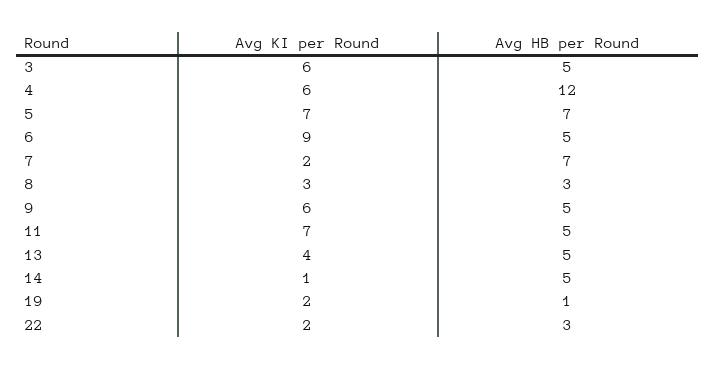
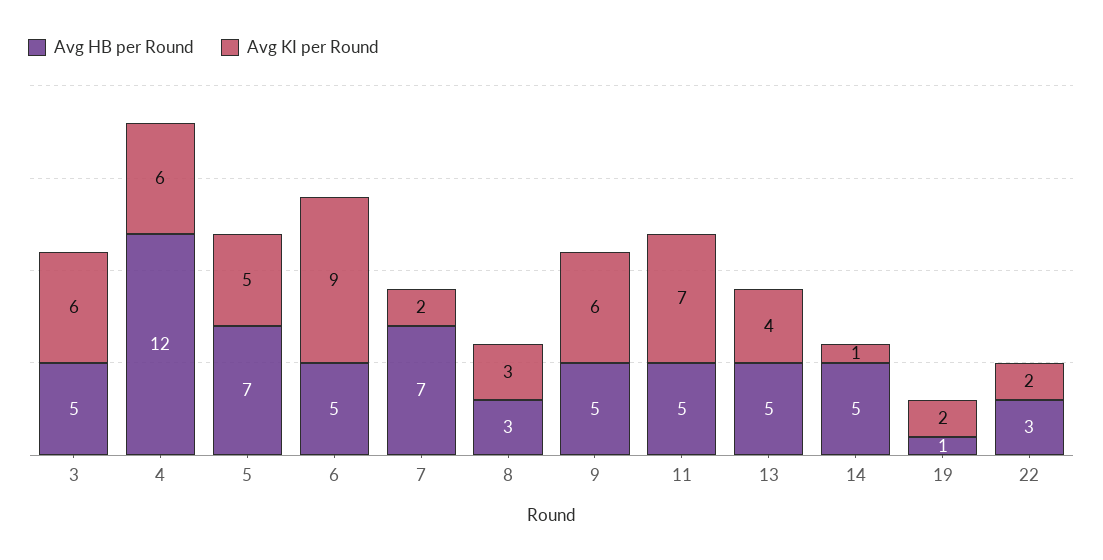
Avg KI per Round, 5: 7 -> 5

